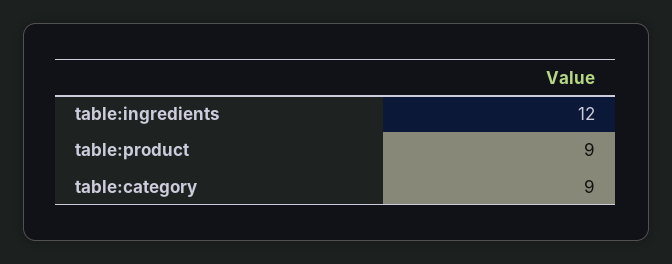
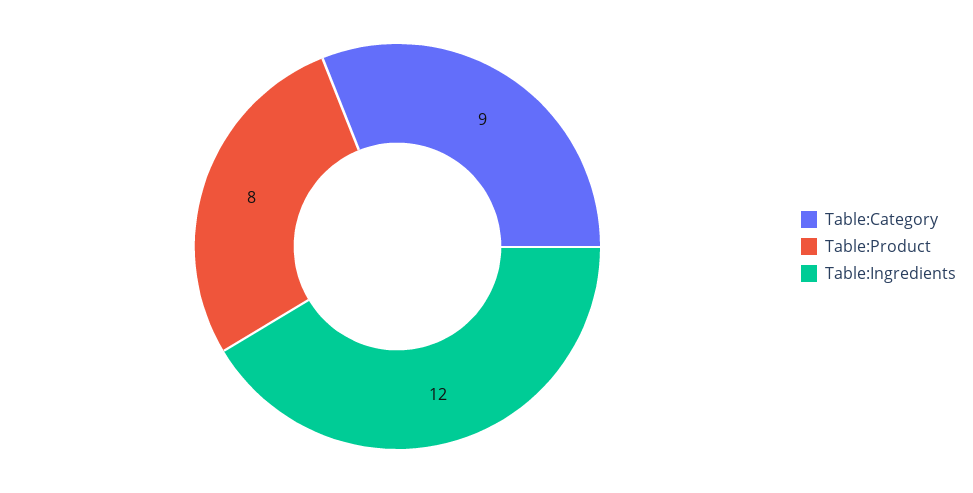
table:product: 9 -> 8

